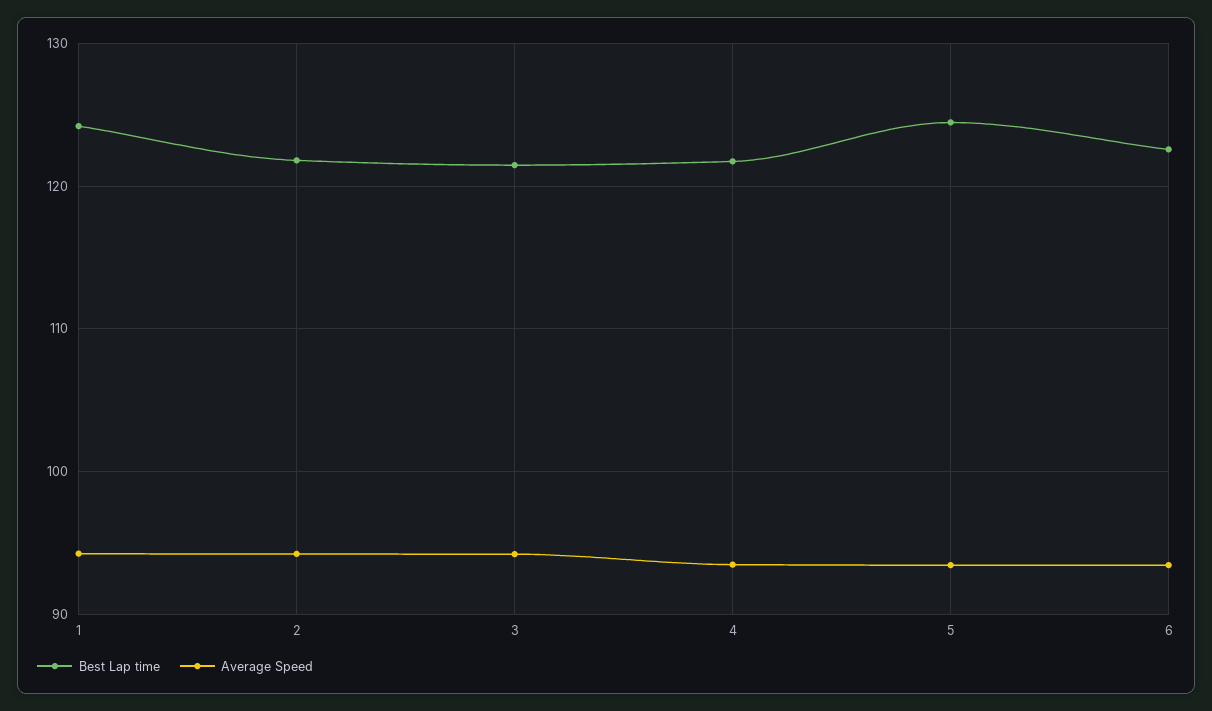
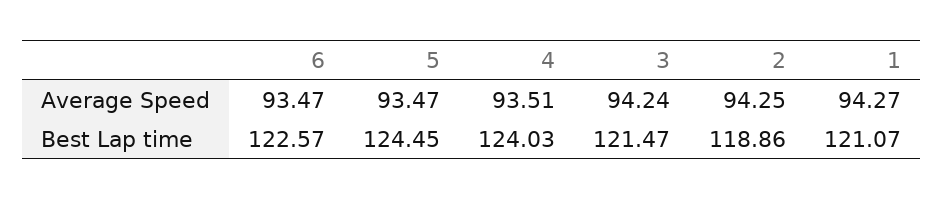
Best Lap time, 1: 124 -> 121.07
Best Lap time, 2: 122 -> 118.86
Best Lap time, 4: 122 -> 124.03

